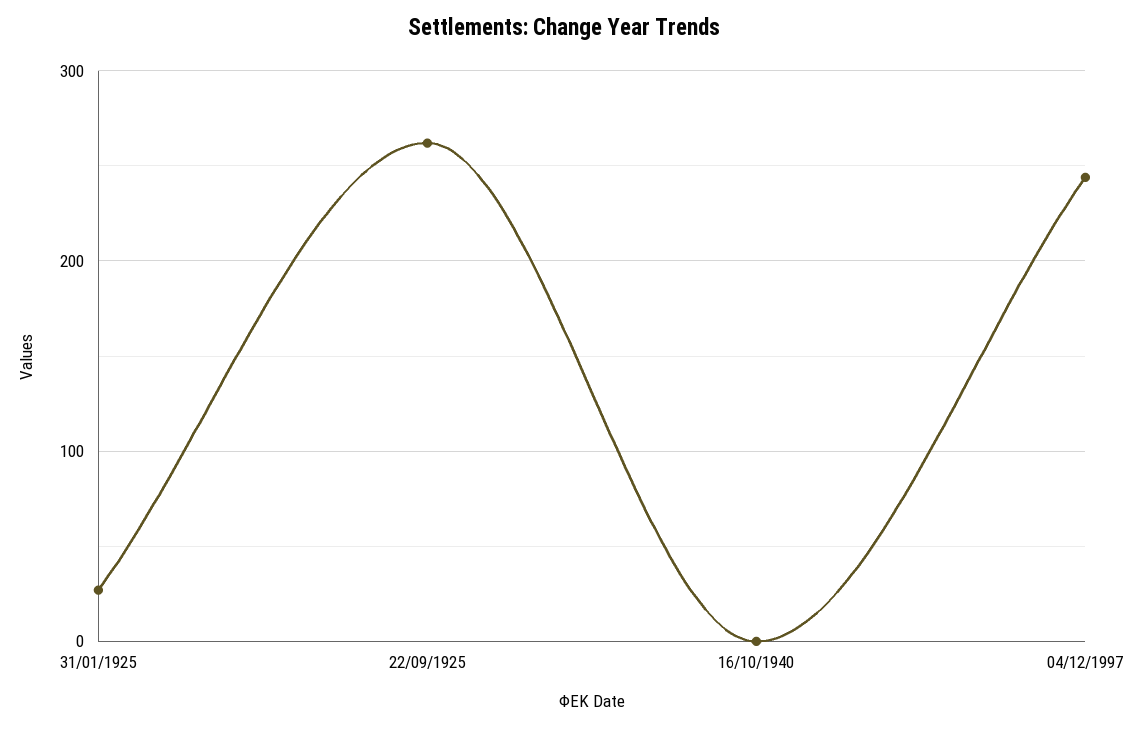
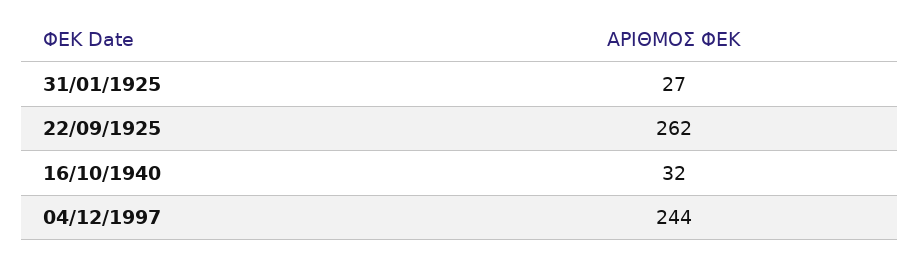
16/10/1940: 0 -> 32

